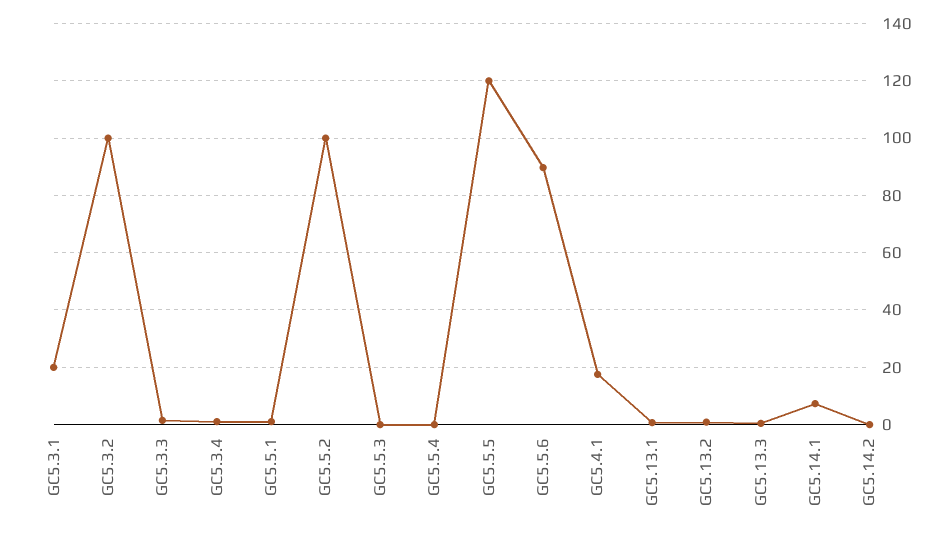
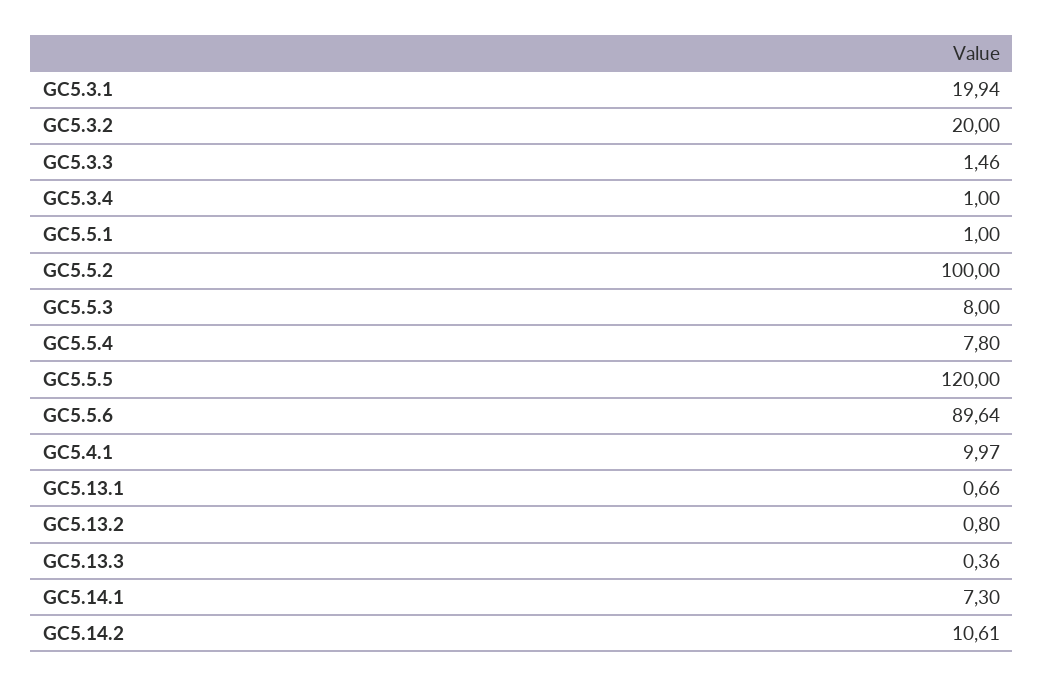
GC5.3.2: 100 -> 20
GC5.5.3: 0 -> 8
GC5.5.4: 0 -> 7.8
GC5.4.1: 17.5 -> 9.97
GC5.14.2: 0 -> 10.61

